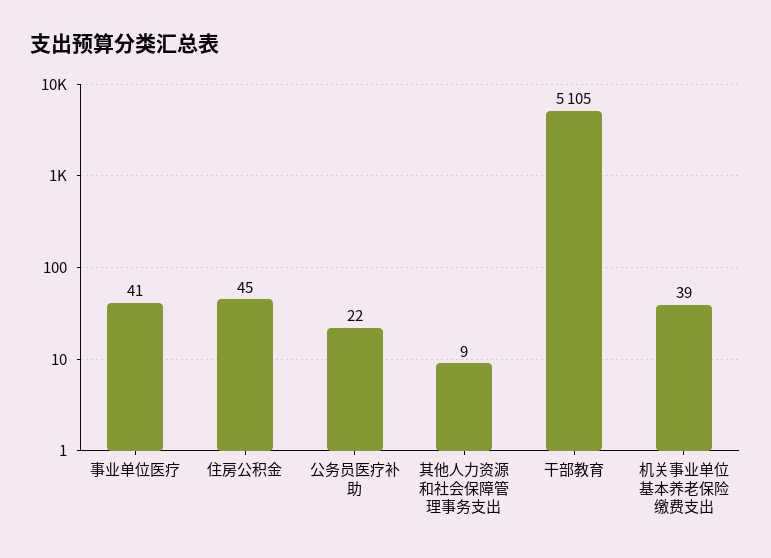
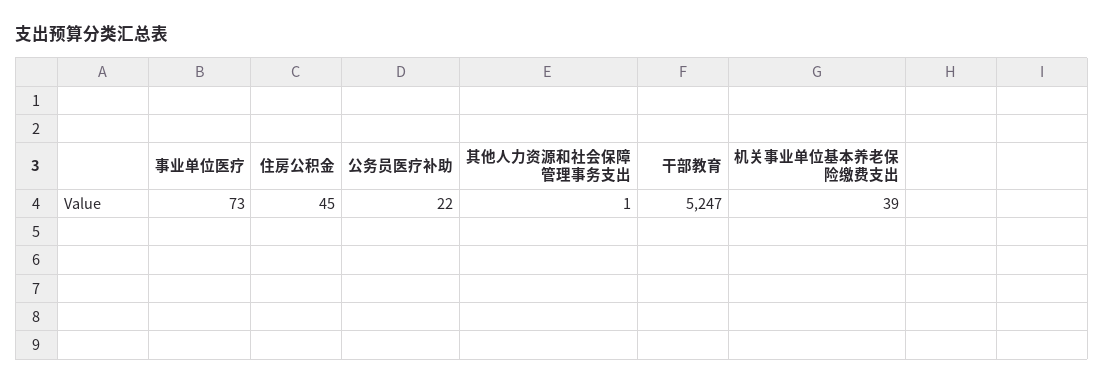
事业单位医疗: 41 -> 73
其他人力资源和社会保障管理事务支出: 9 -> 1
干部教育: 5105 -> 5247

